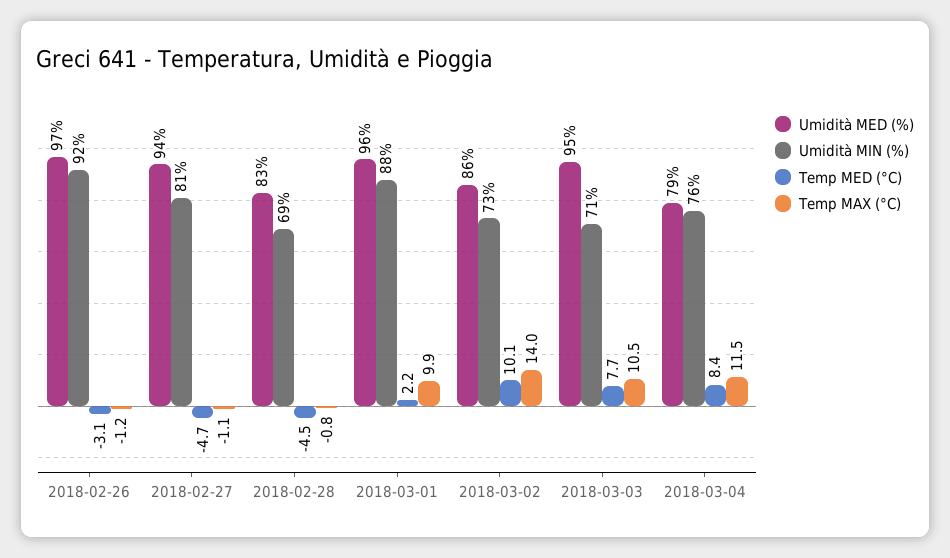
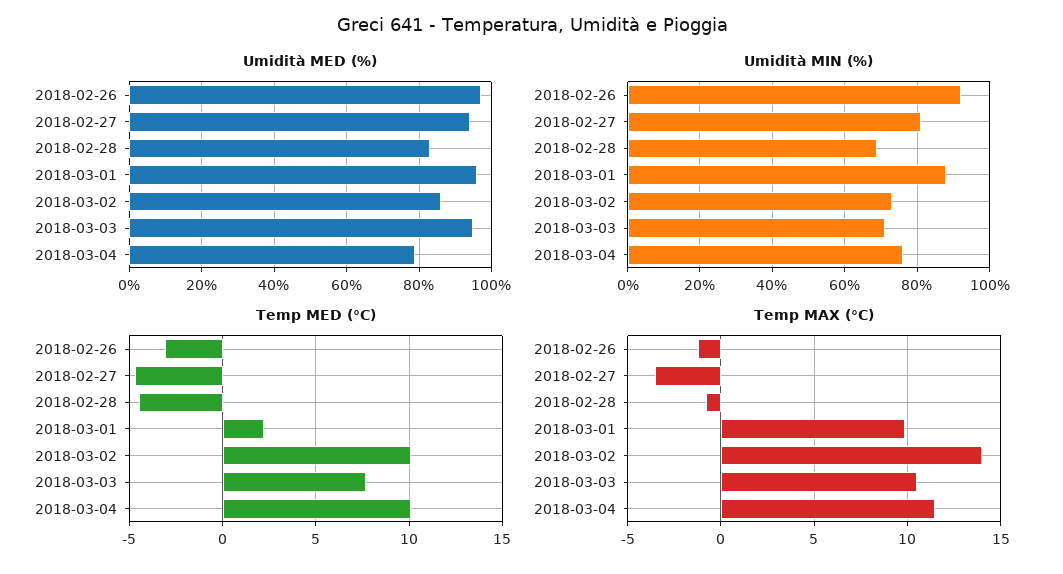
Temp MAX (°C), 2018-02-27: -1.1 -> -3.5
Temp MED (°C), 2018-03-04: 8.4 -> 10

